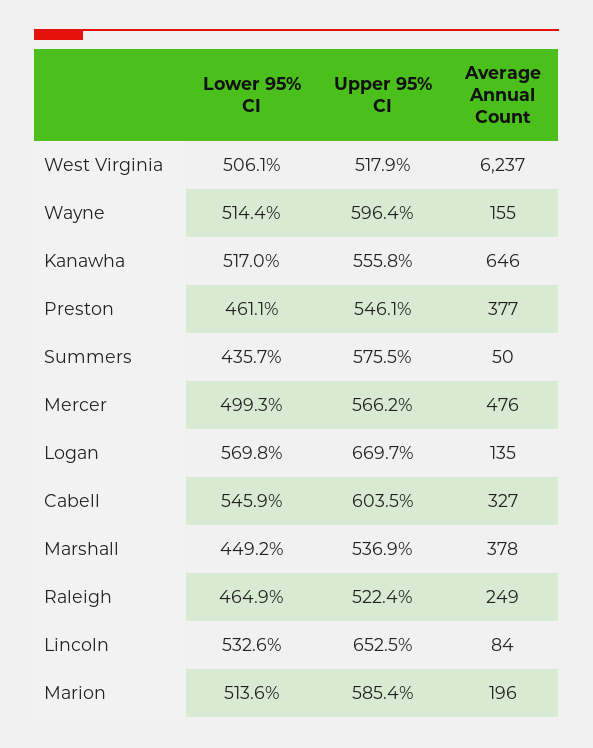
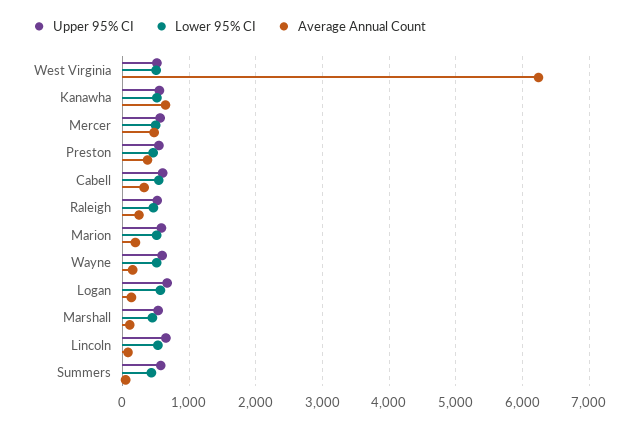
Average Annual Count, Marshall: 378 -> 100

